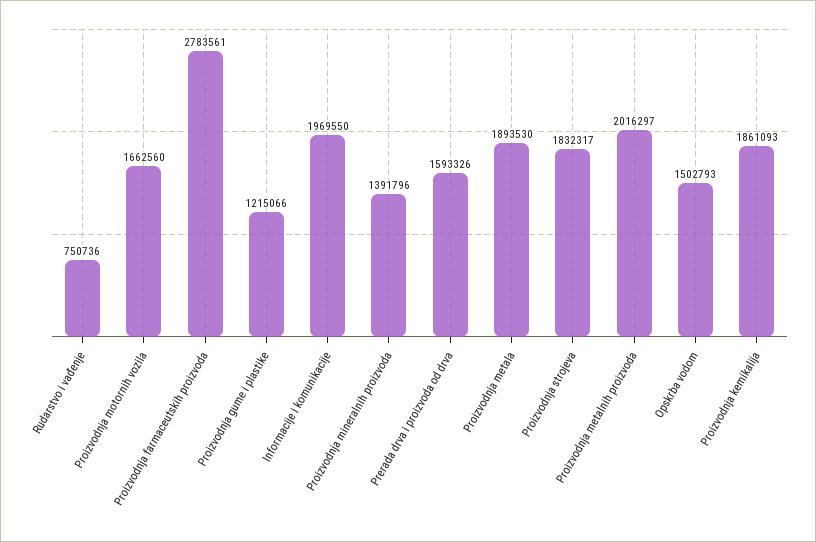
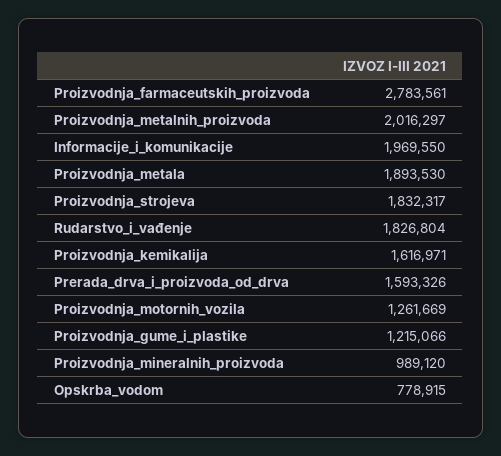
Rudarstvo i vađenje: 750736 -> 1826804
Proizvodnja motornih vozila: 1662560 -> 1261669
Proizvodnja mineralnih proizvoda: 1391796 -> 989120
Opskrba vodom: 1502793 -> 778915
Proizvodnja kemikalija: 1861093 -> 1616971

